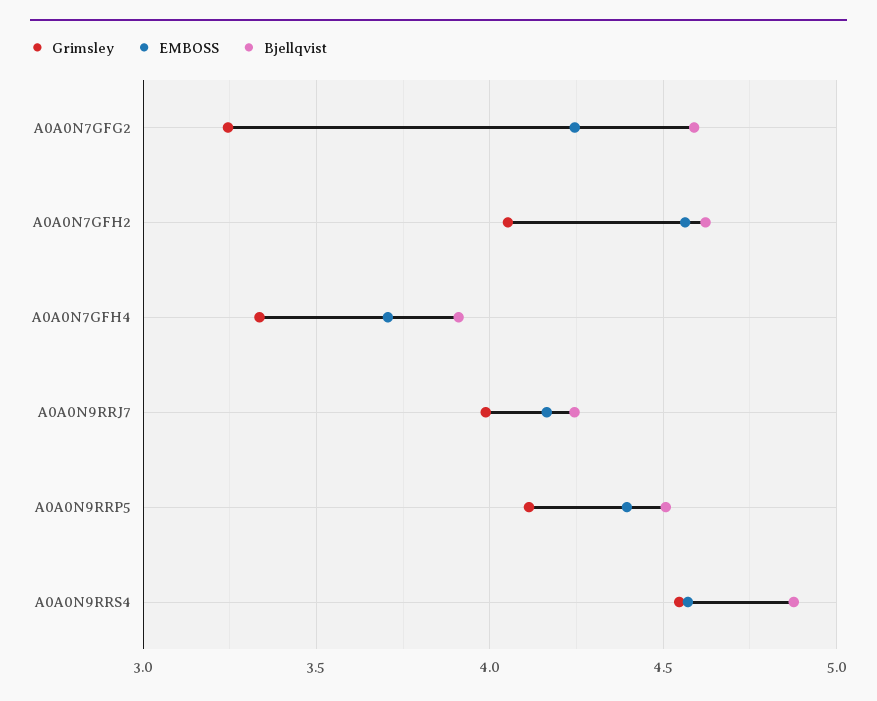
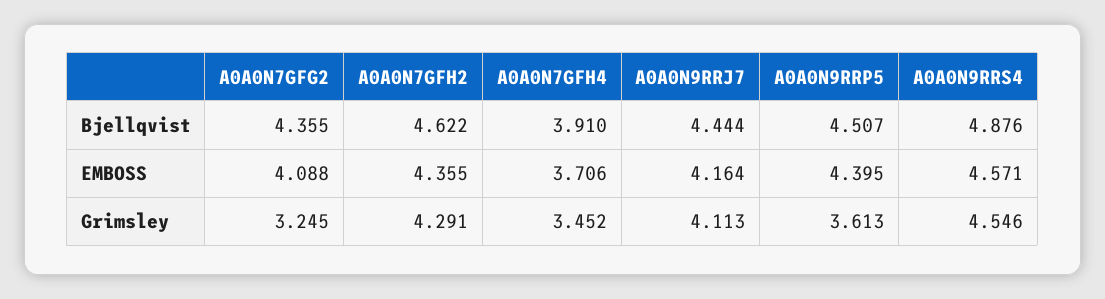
EMBOSS, A0A0N7GFG2: 4.25 -> 4.088
Bjellqvist, A0A0N7GFG2: 4.6 -> 4.355
Grimsley, A0A0N7GFH2: 4.05 -> 4.291
EMBOSS, A0A0N7GFH2: 4.55 -> 4.355
Grimsley, A0A0N7GFH4: 3.35 -> 3.452
Grimsley, A0A0N9RRJ7: 4 -> 4.113
Bjellqvist, A0A0N9RRJ7: 4.25 -> 4.444
Grimsley, A0A0N9RRP5: 4.1 -> 3.613

